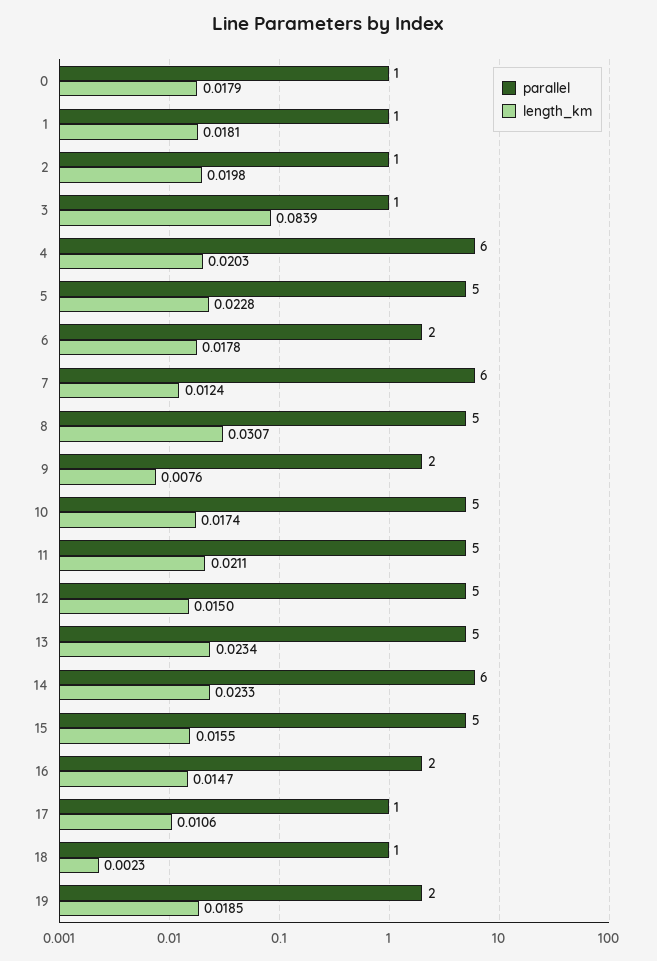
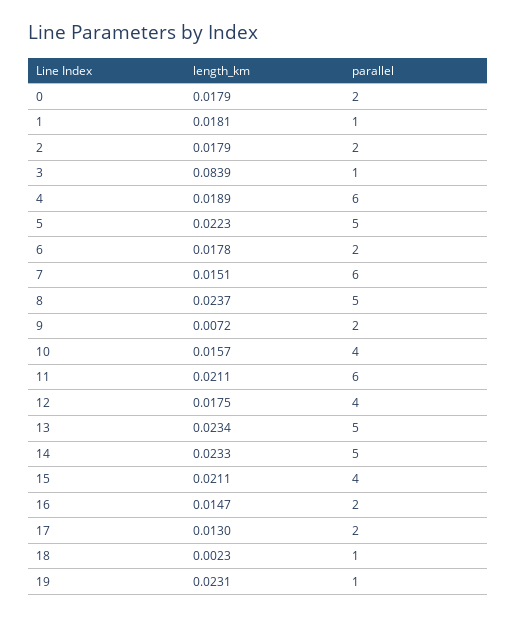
parallel, 0: 1 -> 2
parallel, 2: 1 -> 2
length_km, 2: 0.0198 -> 0.0179
length_km, 4: 0.0203 -> 0.0189
length_km, 5: 0.0228 -> 0.0223
length_km, 7: 0.0124 -> 0.0151
length_km, 8: 0.0307 -> 0.0237
length_km, 9: 0.0076 -> 0.0072
parallel, 10: 5 -> 4
length_km, 10: 0.0174 -> 0.0157
parallel, 11: 5 -> 6
parallel, 12: 5 -> 4
length_km, 12: 0.015 -> 0.0175
parallel, 14: 6 -> 5
parallel, 15: 5 -> 4
length_km, 15: 0.0155 -> 0.0211
parallel, 17: 1 -> 2
length_km, 17: 0.0106 -> 0.013
parallel, 19: 2 -> 1
length_km, 19: 0.0185 -> 0.0231

